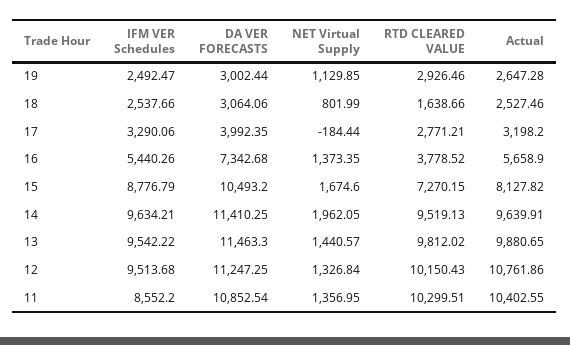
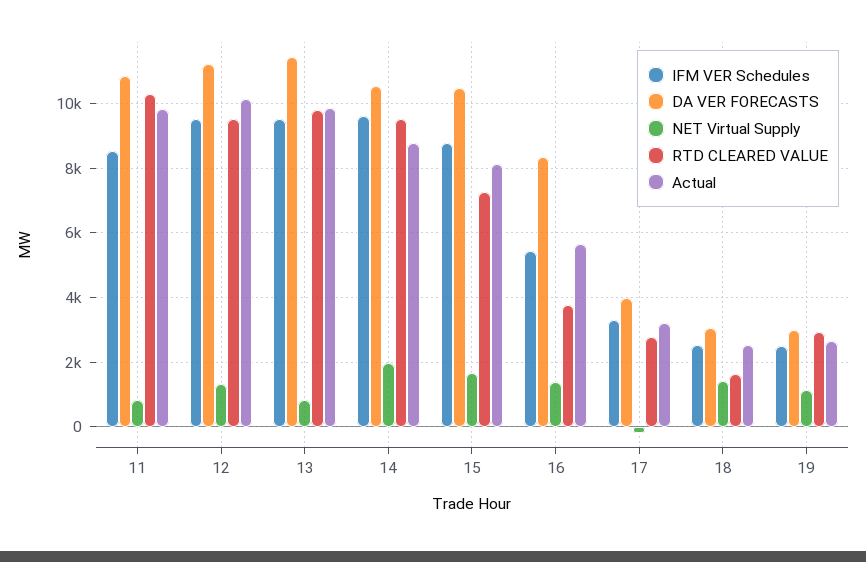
NET Virtual Supply, 18: 801.99 -> 1400
DA VER FORECASTS, 16: 7342.68 -> 8400
DA VER FORECASTS, 14: 11410.25 -> 10600
Actual, 14: 9639.91 -> 8800
NET Virtual Supply, 13: 1440.57 -> 800
RTD CLEARED VALUE, 12: 10150.43 -> 9600
Actual, 12: 10761.86 -> 10200
NET Virtual Supply, 11: 1356.95 -> 800
Actual, 11: 10402.55 -> 9800

